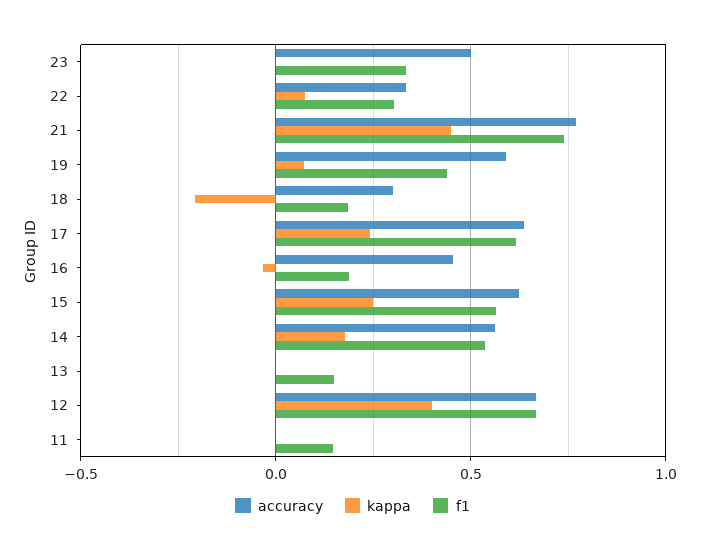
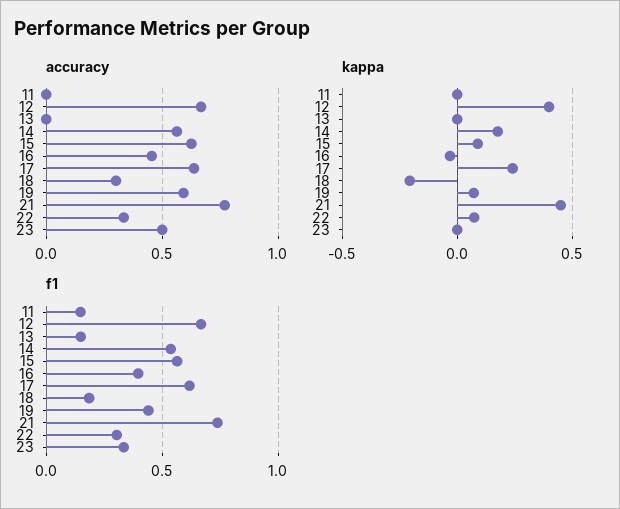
f1, 16: 0.2 -> 0.4
kappa, 15: 0.25 -> 0.1

